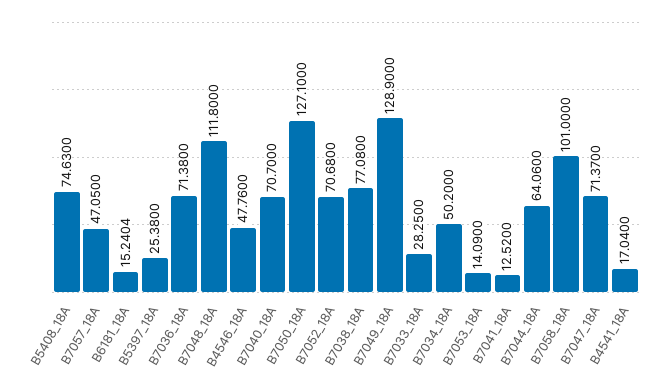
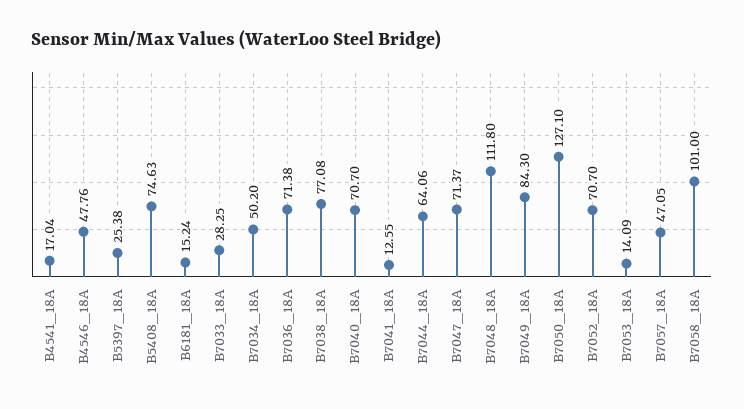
B6181_18A: 15.2404 -> 15.24
B7052_18A: 70.68 -> 70.7
B7049_18A: 128.9 -> 84.3
B7041_18A: 12.52 -> 12.55

